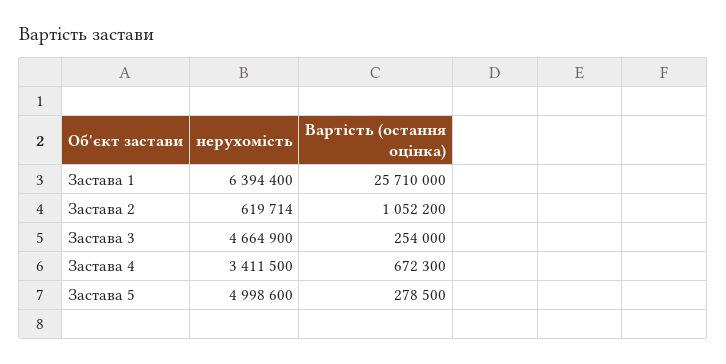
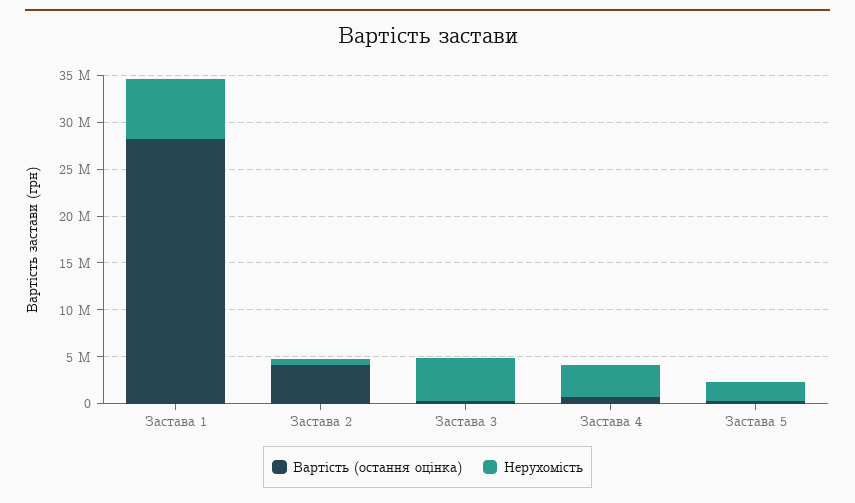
Вартість (остання оцінка), Застава 1: 25710000 -> 28000000
Вартість (остання оцінка), Застава 2: 1052200 -> 4000000
нерухомість, Застава 5: 4998600 -> 2000000

